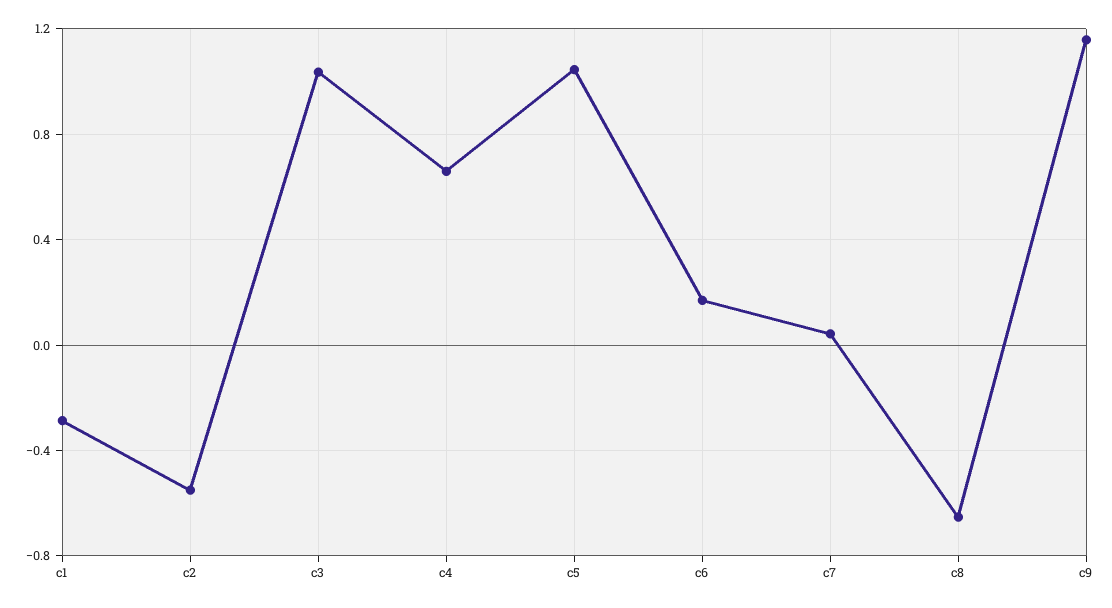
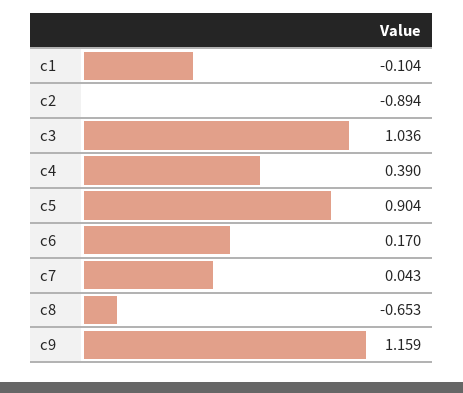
c1: -0.3 -> -0.104
c2: -0.55 -> -0.894
c4: 0.65 -> 0.39
c5: 1.05 -> 0.904

